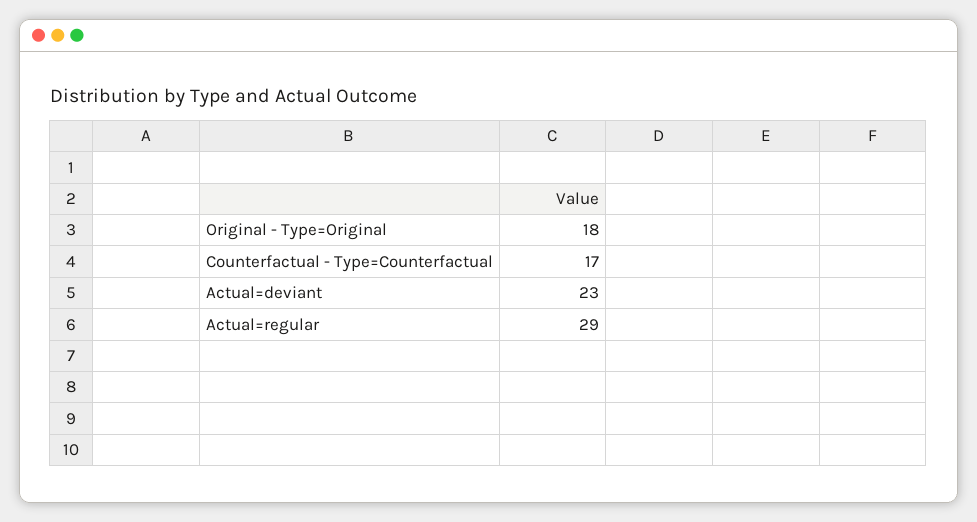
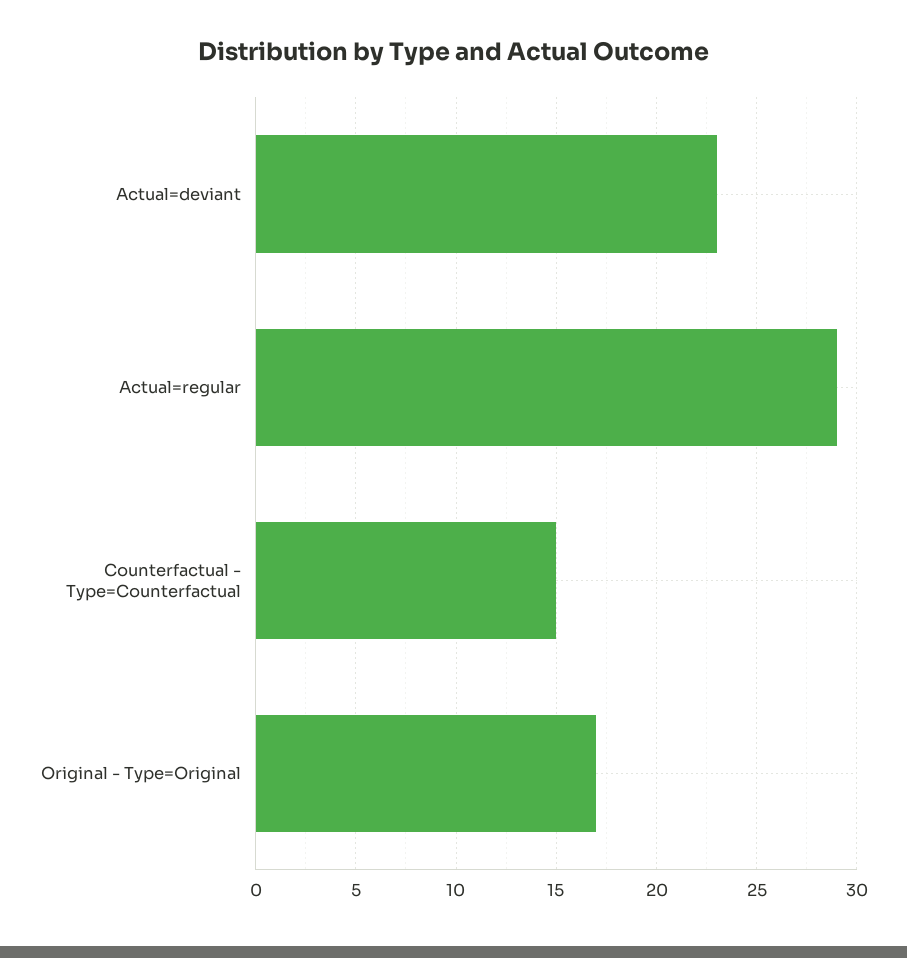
Original - Type=Original: 18 -> 17
Counterfactual - Type=Counterfactual: 17 -> 15

